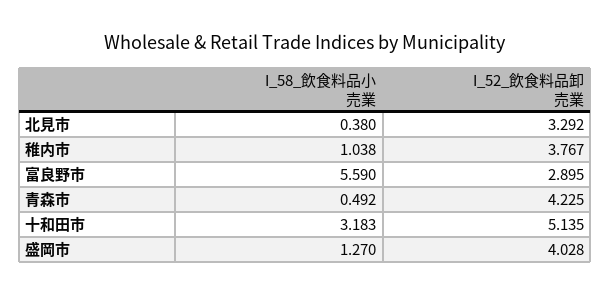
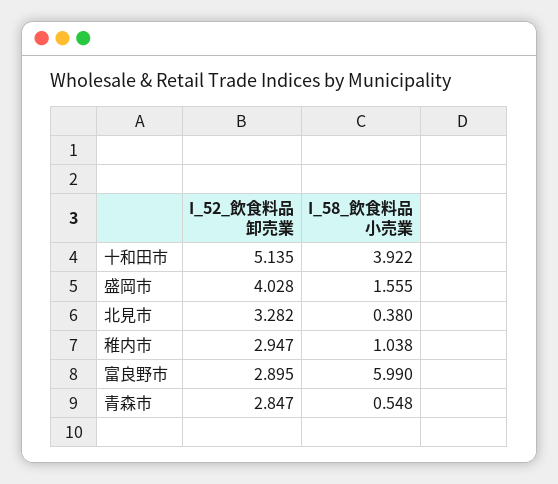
I_52_飲食料品卸売業, 北見市: 3.292 -> 3.282
I_52_飲食料品卸売業, 稚内市: 3.767 -> 2.947
I_58_飲食料品小売業, 富良野市: 5.59 -> 5.99
I_58_飲食料品小売業, 青森市: 0.492 -> 0.548
I_52_飲食料品卸売業, 青森市: 4.225 -> 2.847
I_58_飲食料品小売業, 十和田市: 3.183 -> 3.922
I_58_飲食料品小売業, 盛岡市: 1.27 -> 1.555

